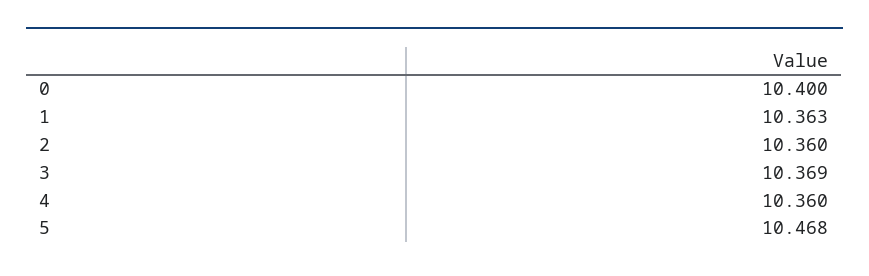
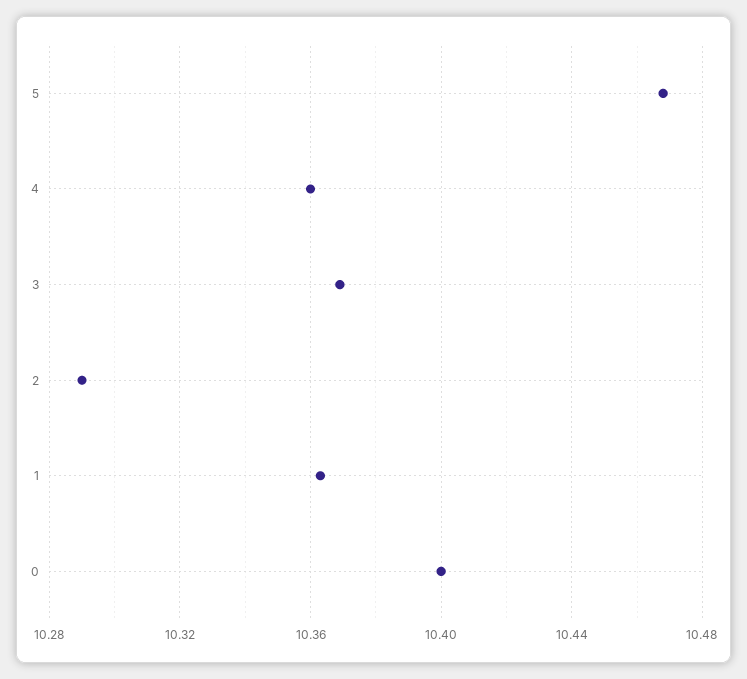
2: 10.36 -> 10.29

